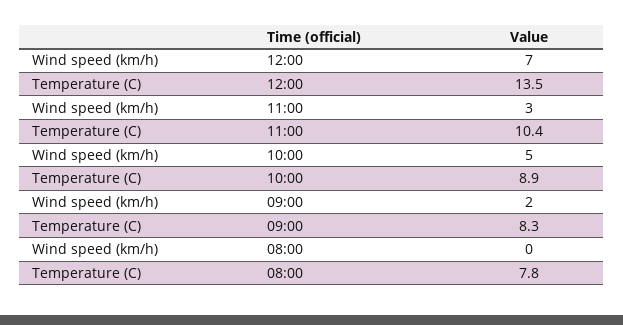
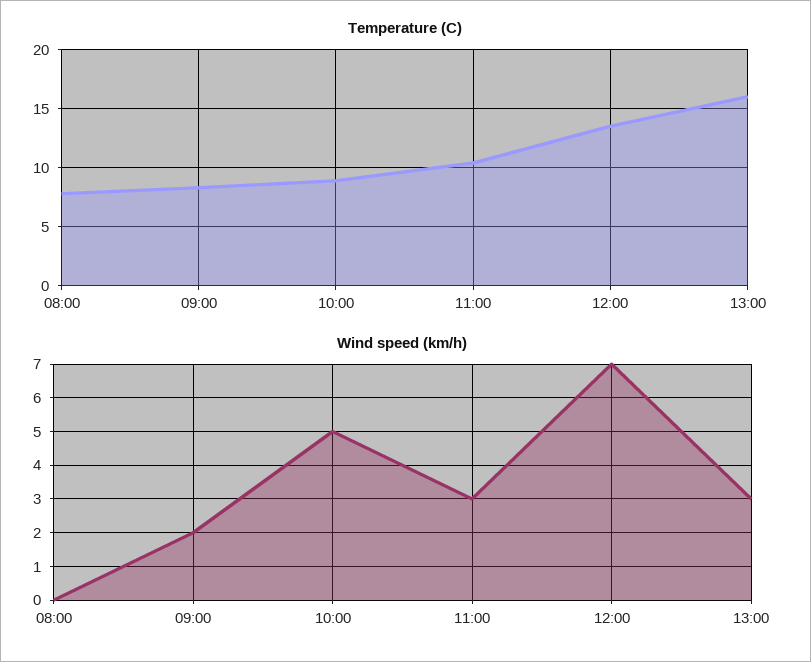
Temperature (C), 13:00: none -> 16
Wind speed (km/h), 13:00: none -> 3

